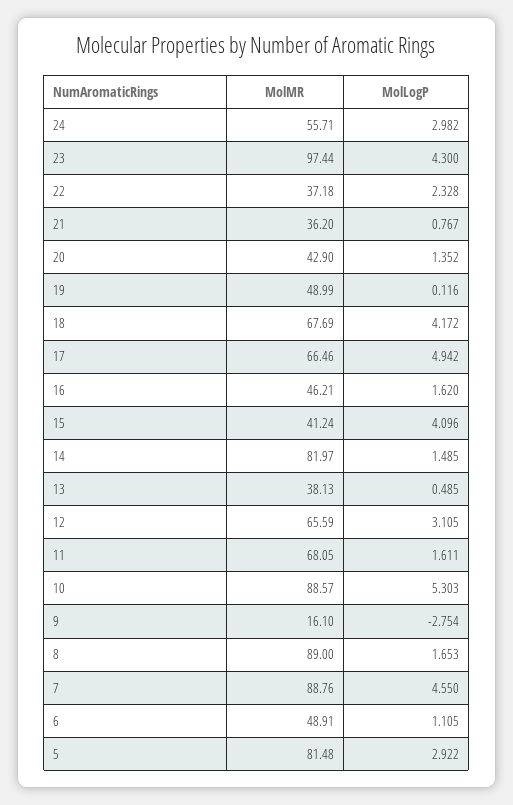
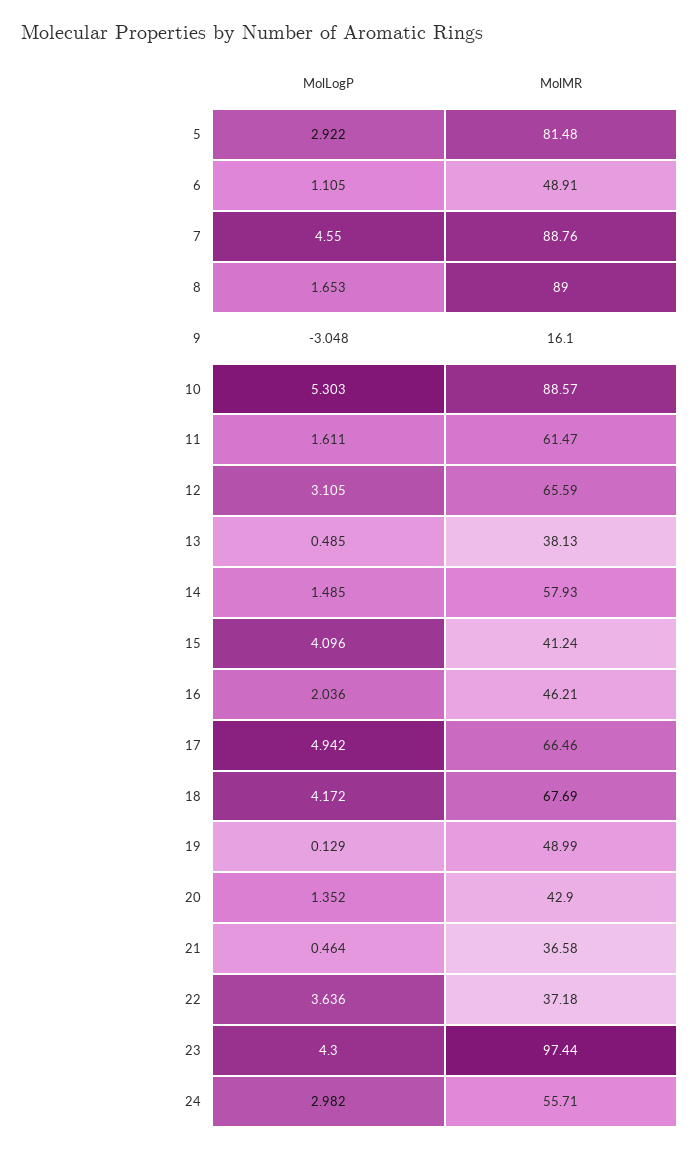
MolLogP, 22: 2.328 -> 3.636
MolMR, 21: 36.2 -> 36.58
MolLogP, 21: 0.767 -> 0.464
MolLogP, 19: 0.116 -> 0.129
MolLogP, 16: 1.62 -> 2.036
MolMR, 14: 81.97 -> 57.93
MolMR, 11: 68.05 -> 61.47
MolLogP, 9: -2.754 -> -3.048

